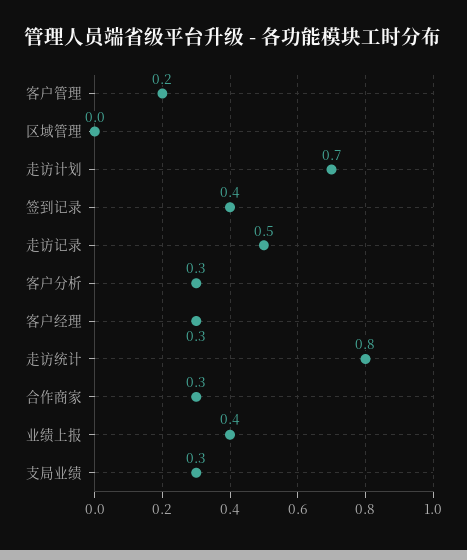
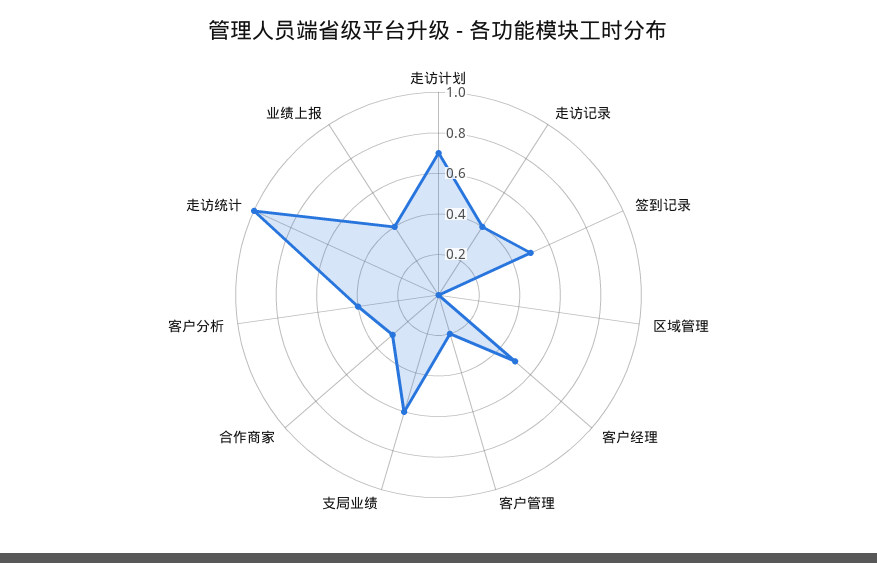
签到记录: 0.4 -> 0.5
走访记录: 0.5 -> 0.4
客户分析: 0.3 -> 0.4
客户经理: 0.3 -> 0.5
走访统计: 0.8 -> 1
支局业绩: 0.3 -> 0.6

